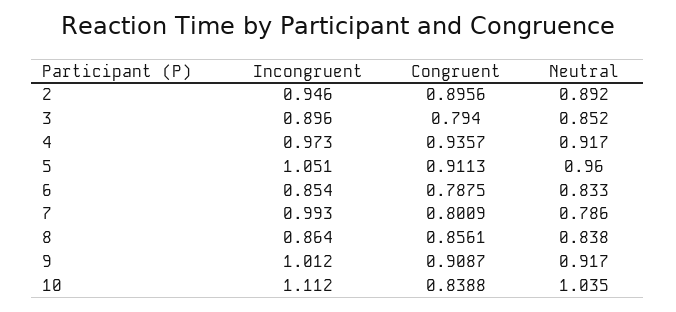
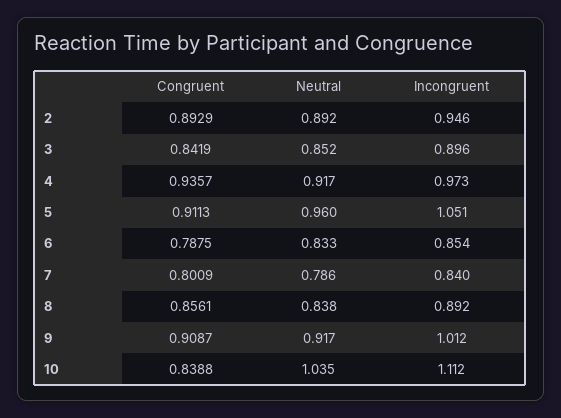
Congruent, 2: 0.8956 -> 0.8929
Congruent, 3: 0.794 -> 0.8419
Incongruent, 7: 0.993 -> 0.84
Incongruent, 8: 0.864 -> 0.892

